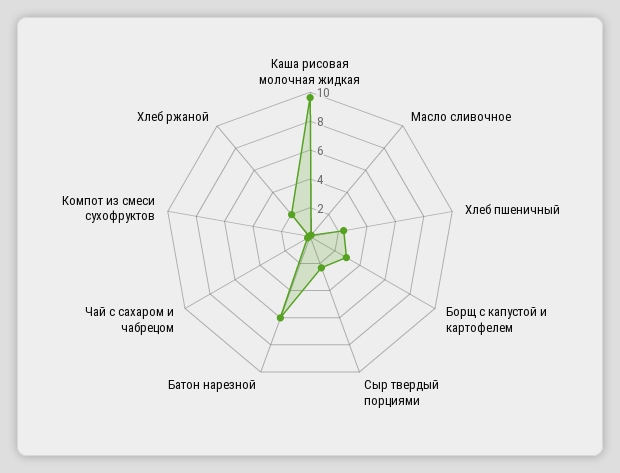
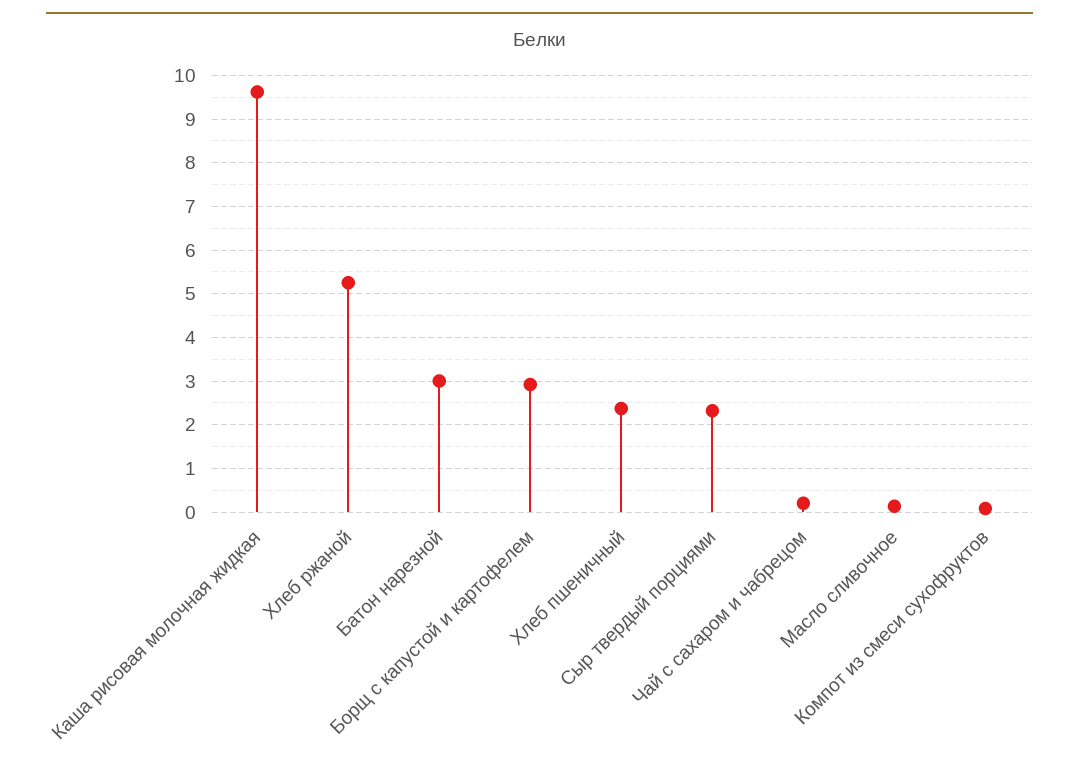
Батон нарезной: 6 -> 3
Хлеб ржаной: 2 -> 5.2

